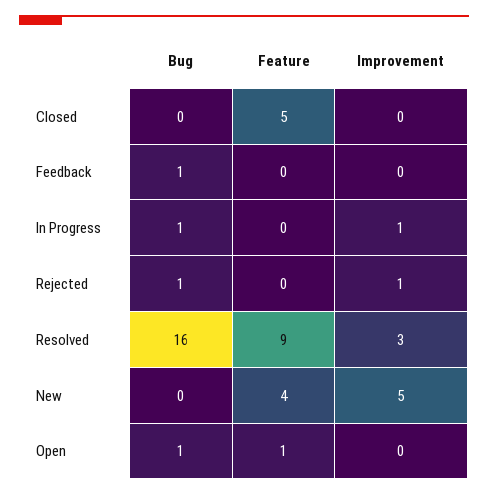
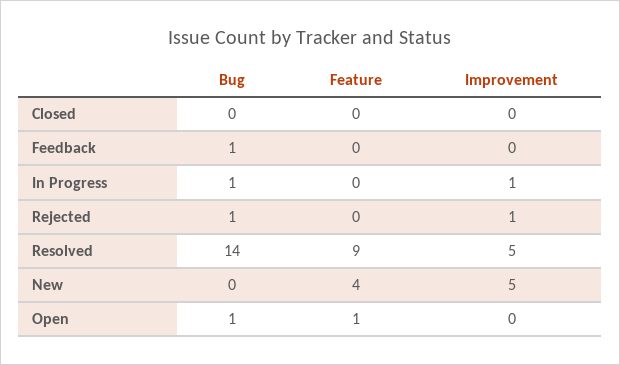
Feature, Closed: 5 -> 0
Bug, Resolved: 16 -> 14
Improvement, Resolved: 3 -> 5

